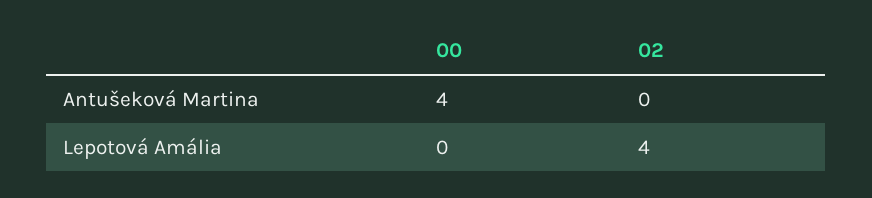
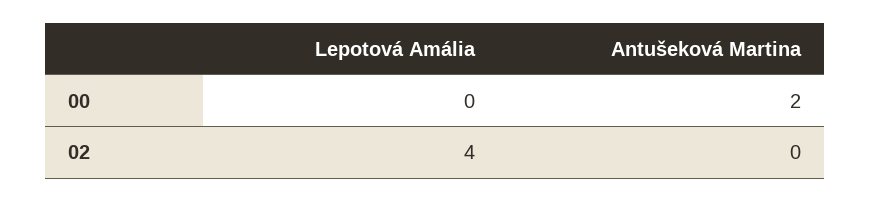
00, Antušeková Martina: 4 -> 2

